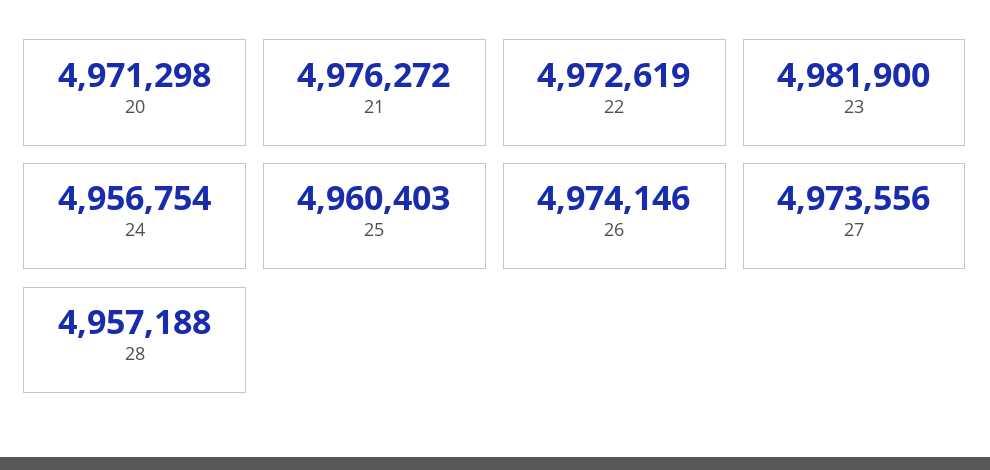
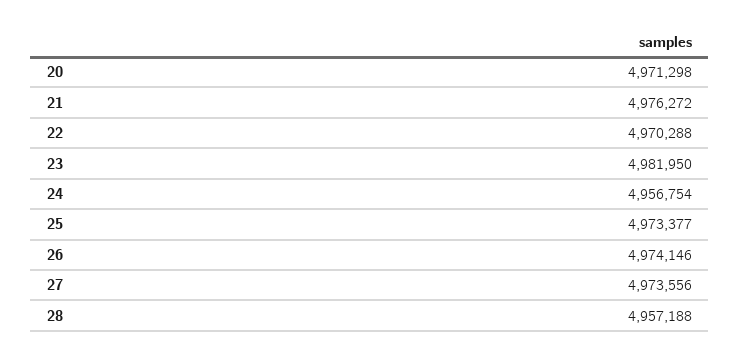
22: 4972619 -> 4970288
23: 4981900 -> 4981950
25: 4960403 -> 4973377

